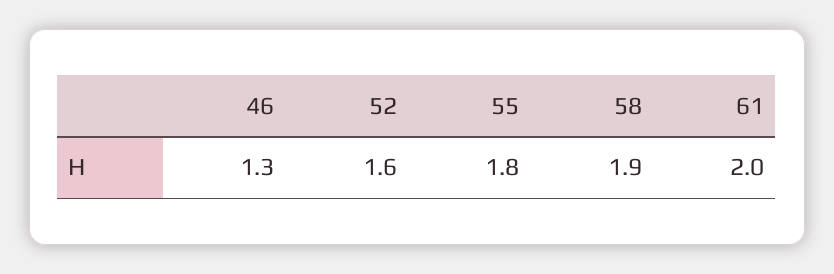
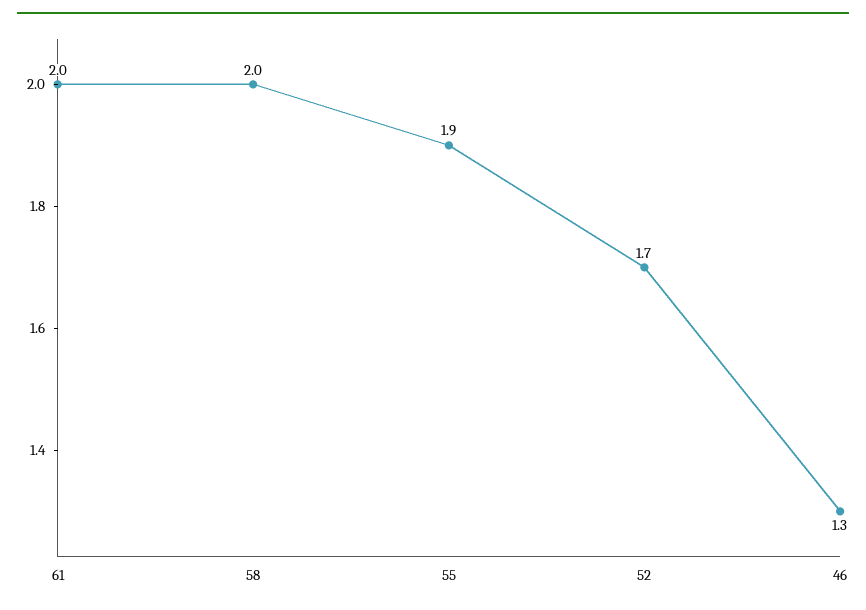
52: 1.6 -> 1.7
55: 1.8 -> 1.9
58: 1.9 -> 2

